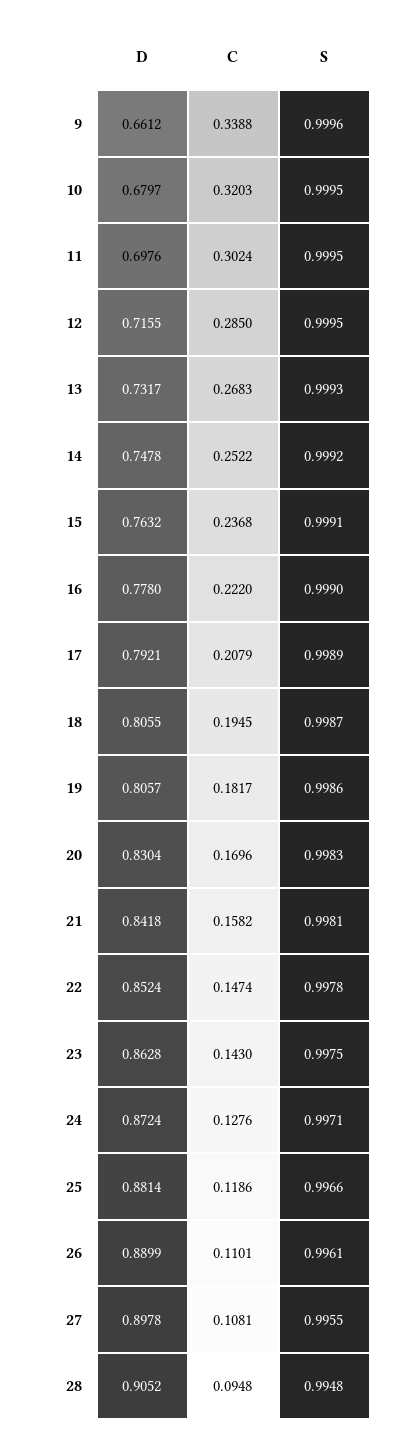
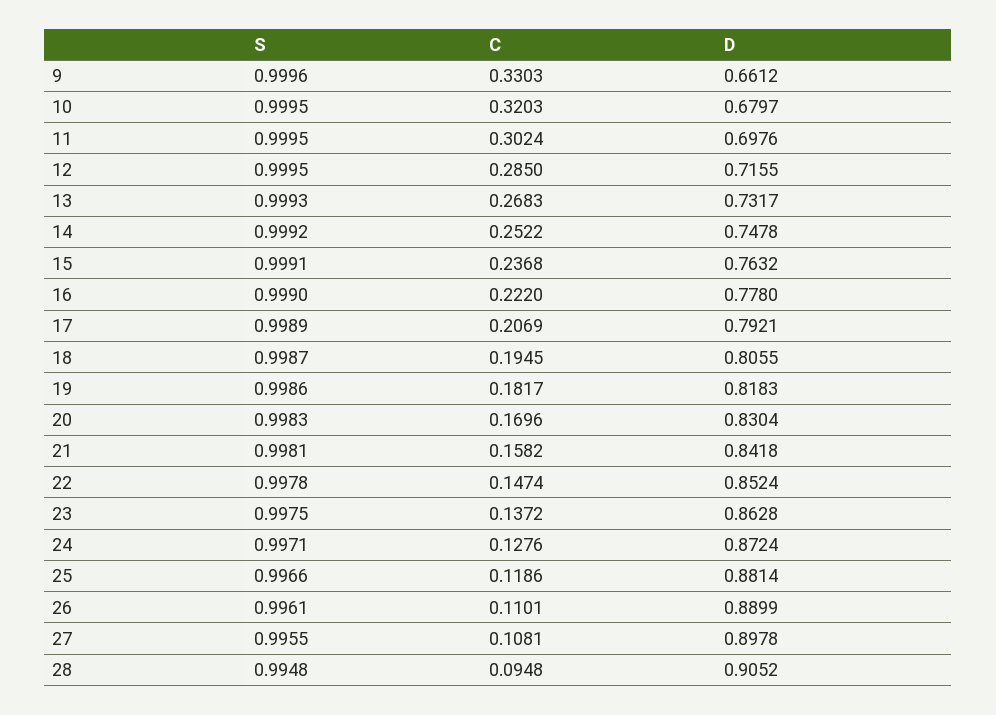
C, 9: 0.3388 -> 0.3303
C, 17: 0.2079 -> 0.2069
D, 19: 0.8057 -> 0.8183
C, 23: 0.143 -> 0.1372

